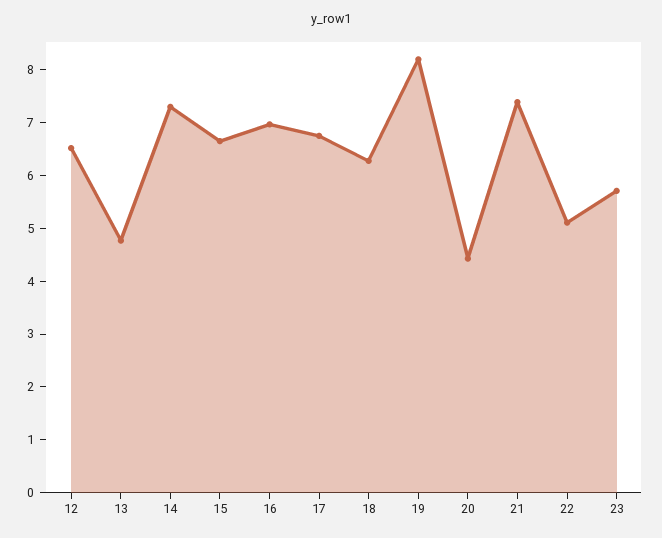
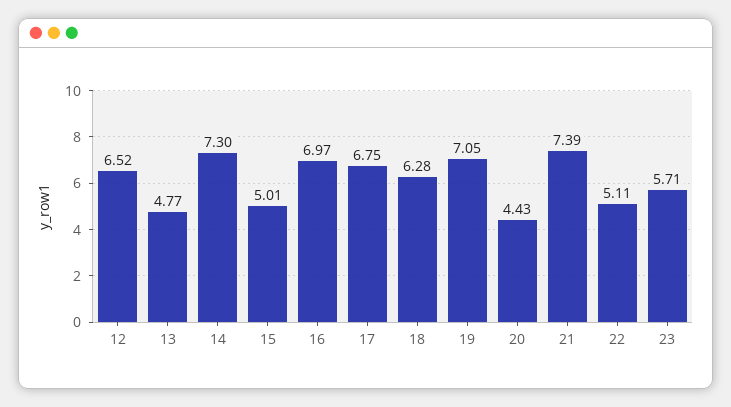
15: 6.6 -> 5.01
19: 8.2 -> 7.05

